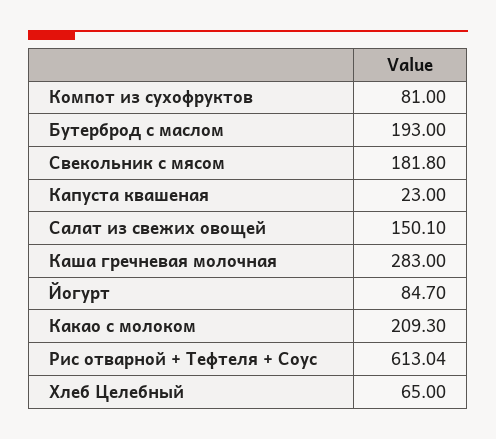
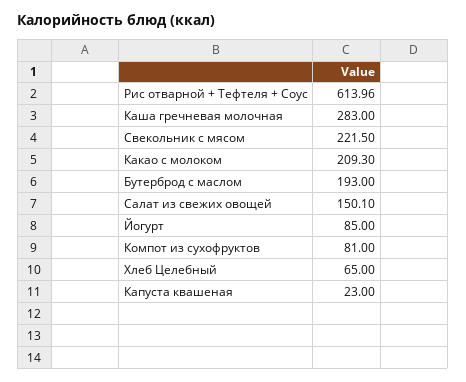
Свекольник с мясом: 181.8 -> 221.5
Йогурт: 84.7 -> 85
Рис отварной + Тефтеля + Соус: 613.04 -> 613.96

